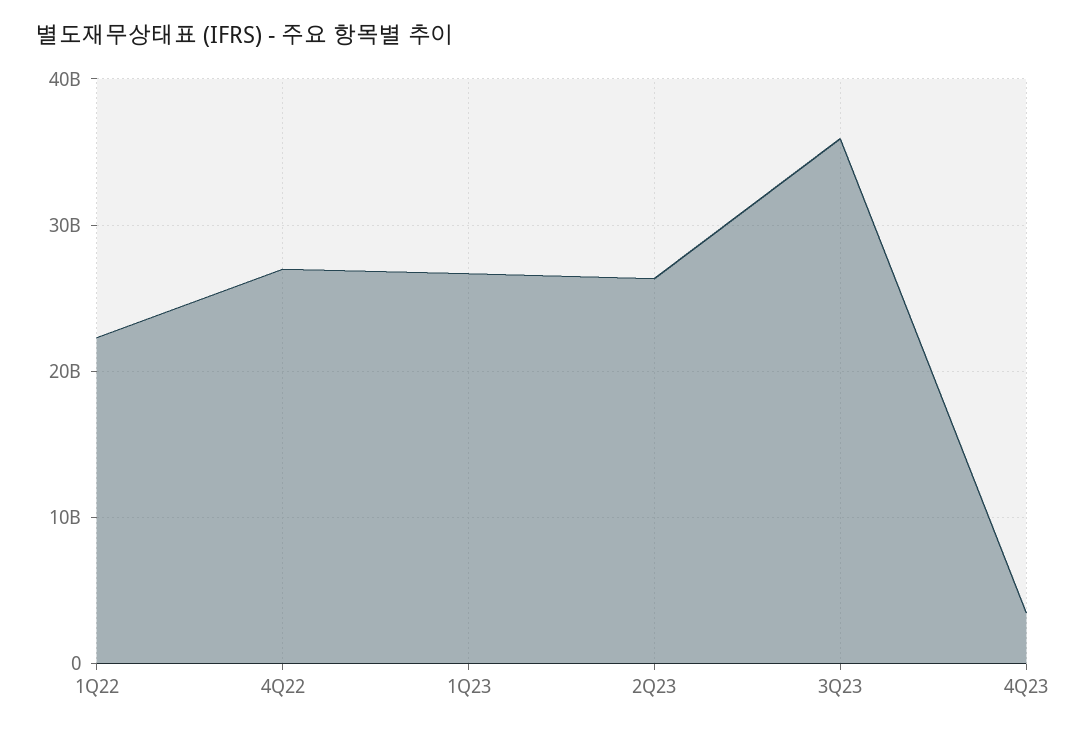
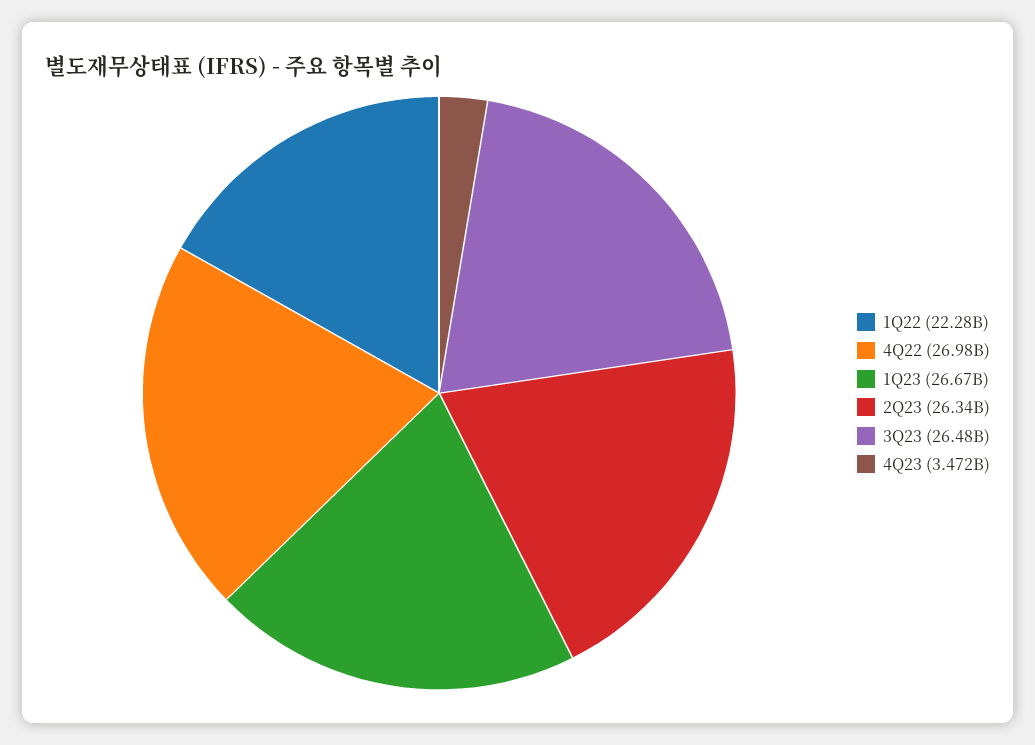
3Q23: 36000000000 -> 26480000000

